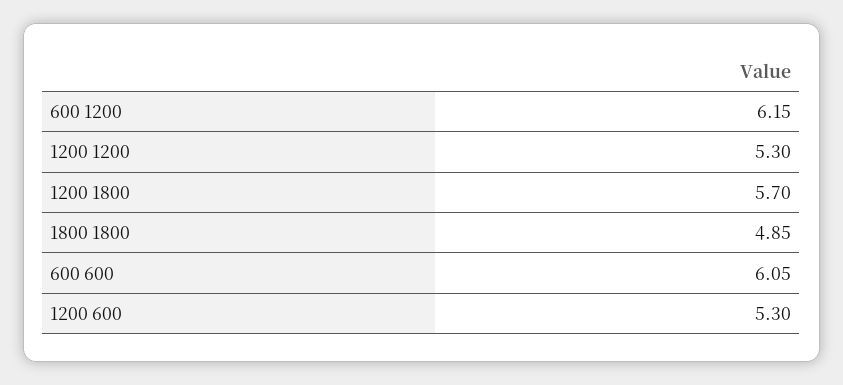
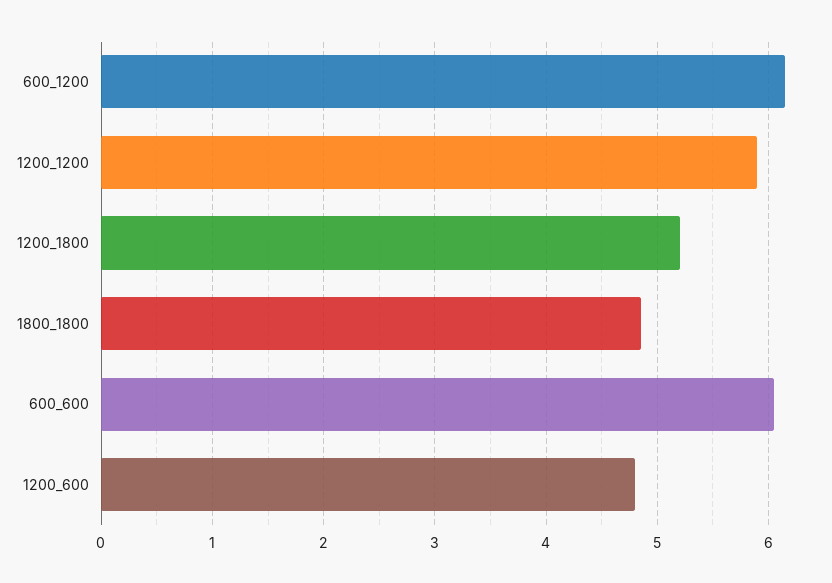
1200 1200: 5.3 -> 5.9
1200 1800: 5.7 -> 5.2
1200 600: 5.3 -> 4.8

